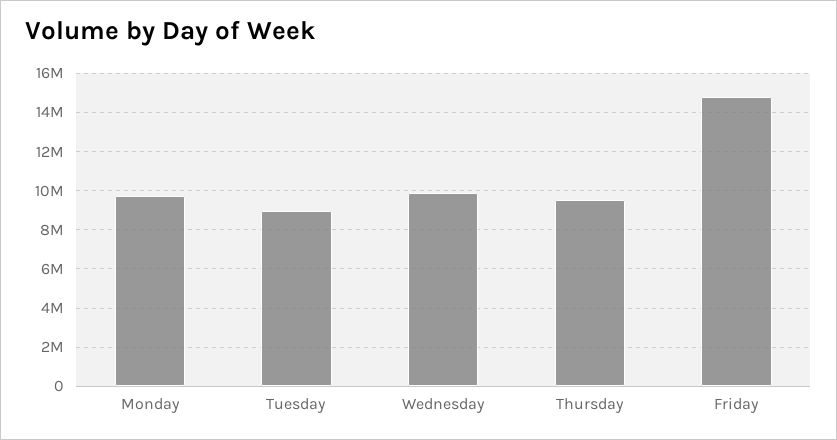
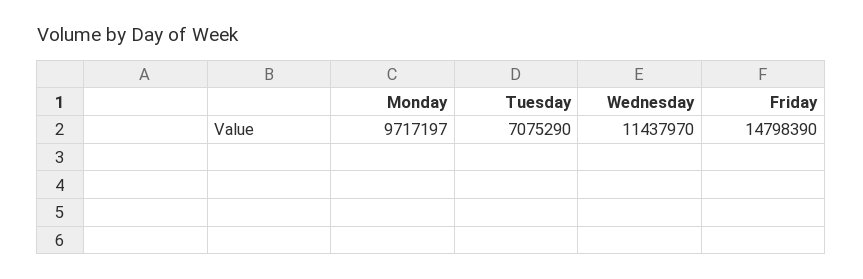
Tuesday: 9000000 -> 7075290
Wednesday: 10000000 -> 11437970
Thursday: 9500000 -> none

